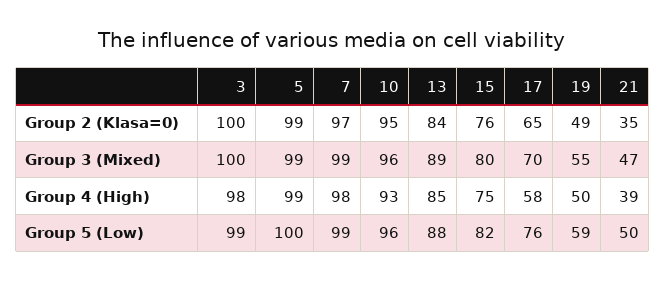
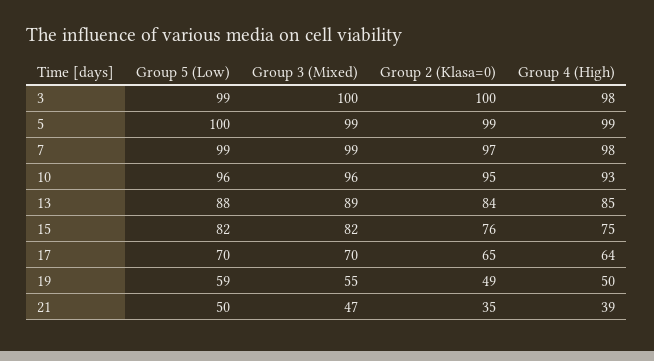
15, Group 3 (Mixed): 80 -> 82
17, Group 4 (High): 58 -> 64
17, Group 5 (Low): 76 -> 70

